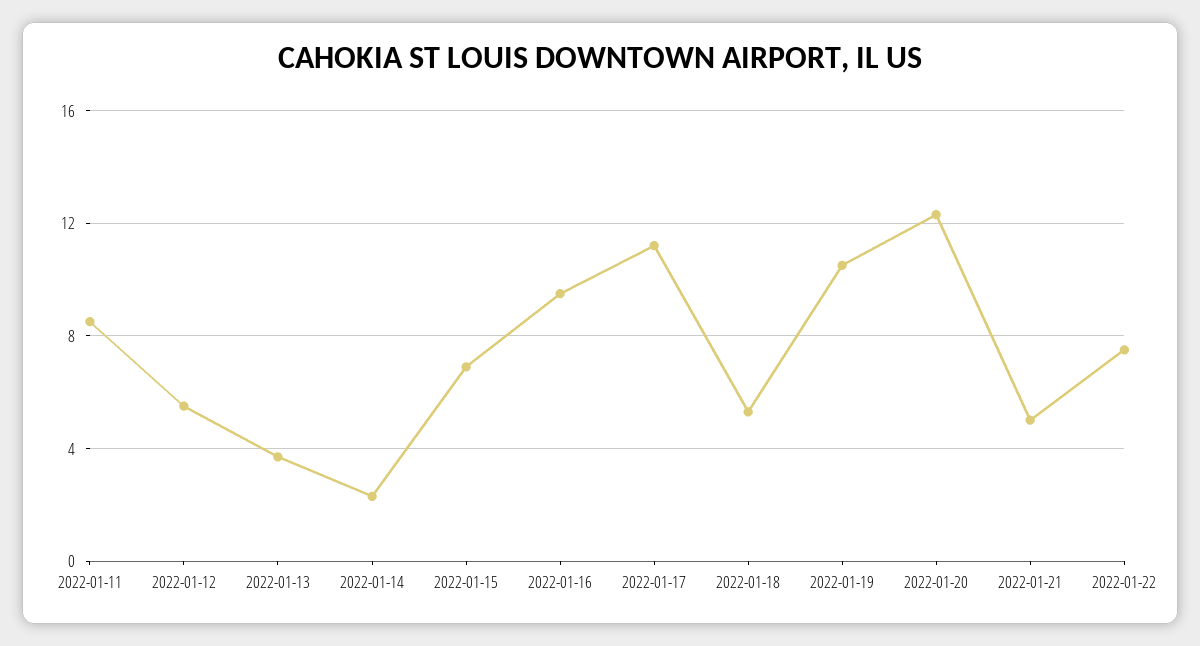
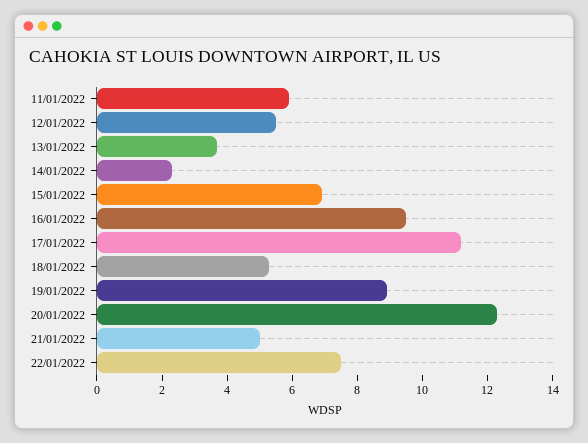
2022-01-11: 8.5 -> 6
2022-01-19: 10.5 -> 9

